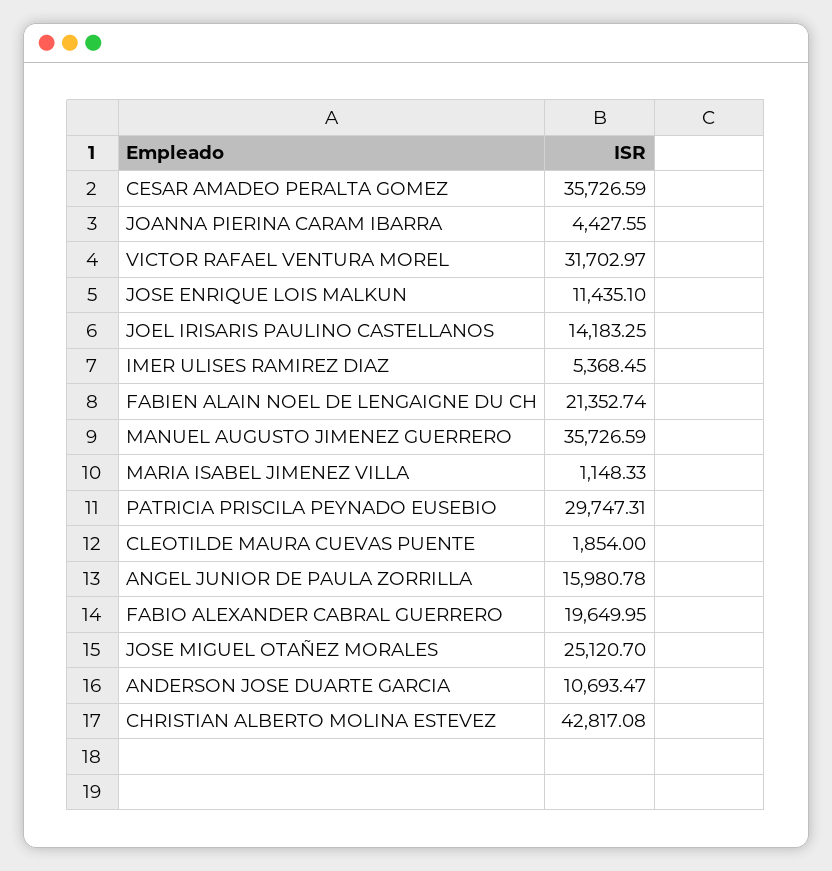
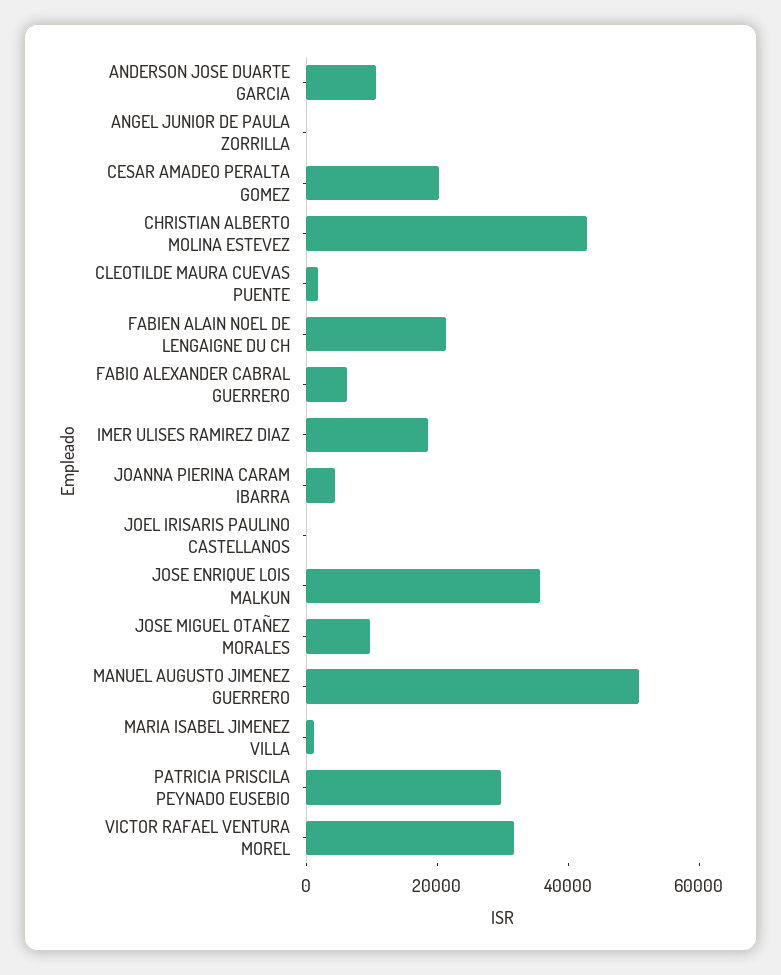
CESAR AMADEO PERALTA GOMEZ: 35726.59 -> 20000
JOSE ENRIQUE LOIS MALKUN: 11435.1 -> 35000
JOEL IRISARIS PAULINO CASTELLANOS: 14183.25 -> 0
IMER ULISES RAMIREZ DIAZ: 5368.45 -> 20000
MANUEL AUGUSTO JIMENEZ GUERRERO: 35726.59 -> 50000
ANGEL JUNIOR DE PAULA ZORRILLA: 15980.78 -> 0
FABIO ALEXANDER CABRAL GUERRERO: 19649.95 -> 5000
JOSE MIGUEL OTAÑEZ MORALES: 25120.7 -> 10000

